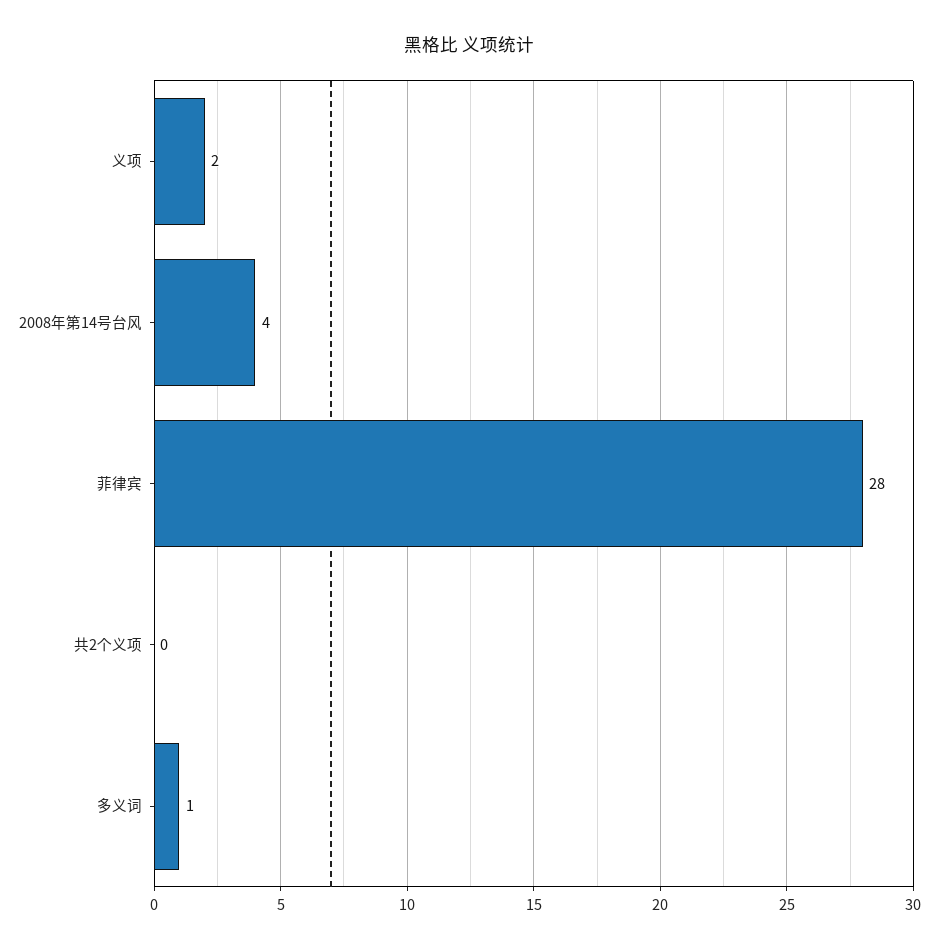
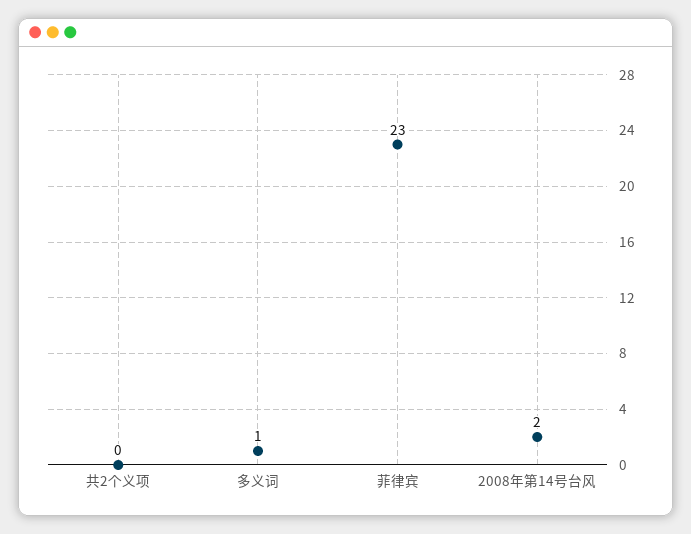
义项: 2 -> none
2008年第14号台风: 4 -> 2
菲律宾: 28 -> 23

